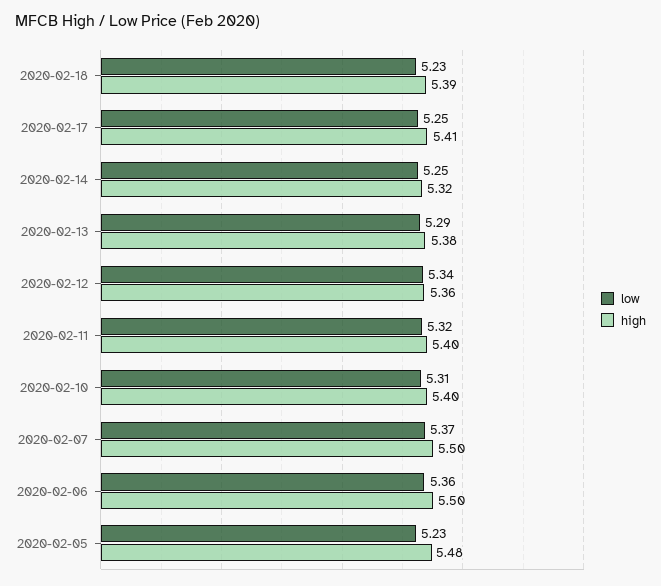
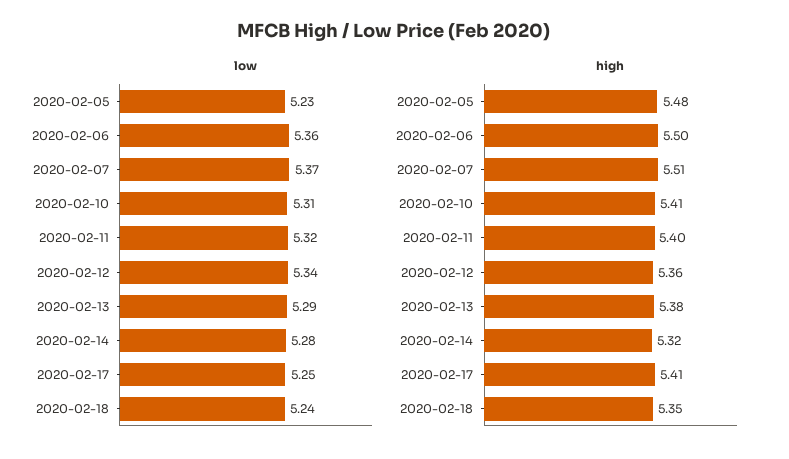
low, 2020-02-18: 5.23 -> 5.24
high, 2020-02-18: 5.39 -> 5.35
low, 2020-02-14: 5.25 -> 5.28
high, 2020-02-10: 5.4 -> 5.41
high, 2020-02-07: 5.5 -> 5.51

